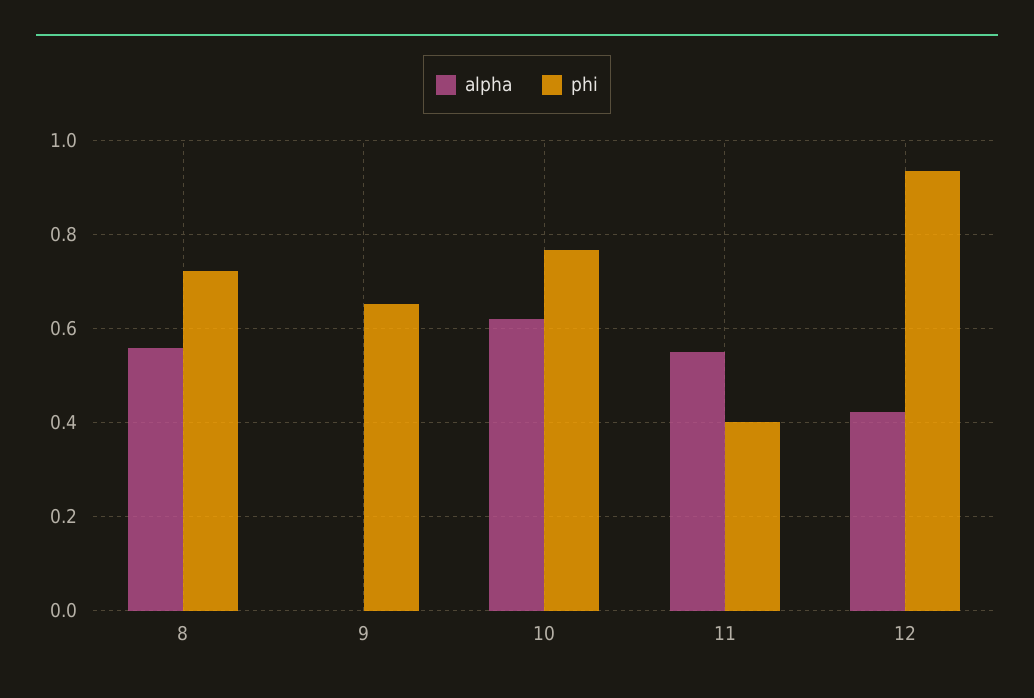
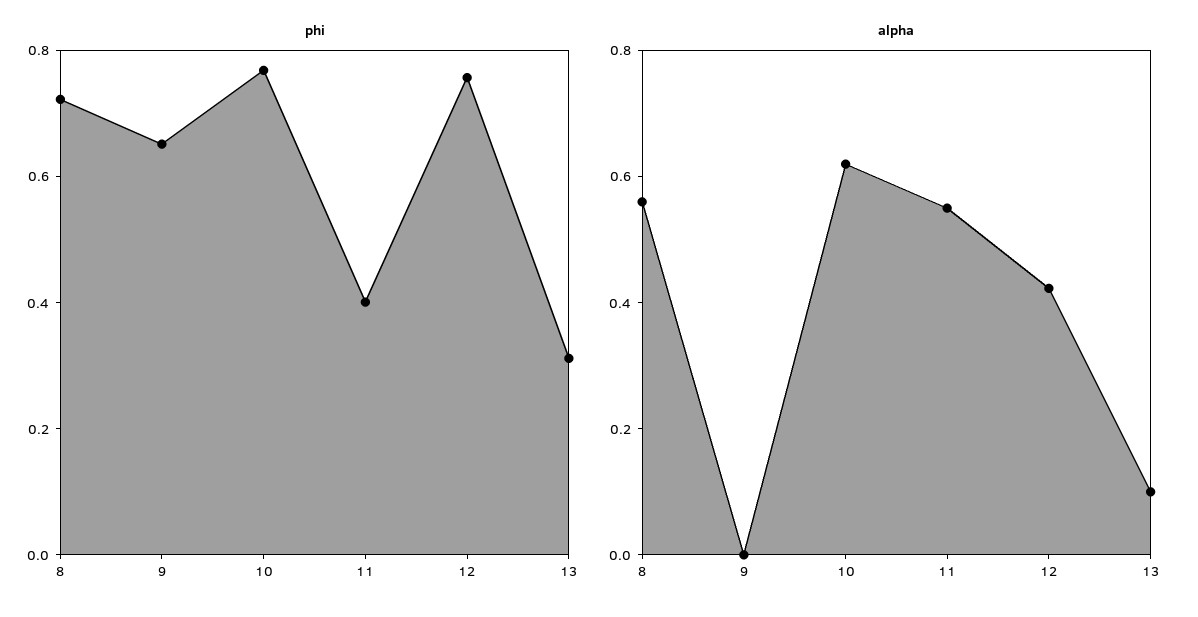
phi, 12: 0.94 -> 0.75
phi, 13: none -> 0.3
alpha, 13: none -> 0.1

